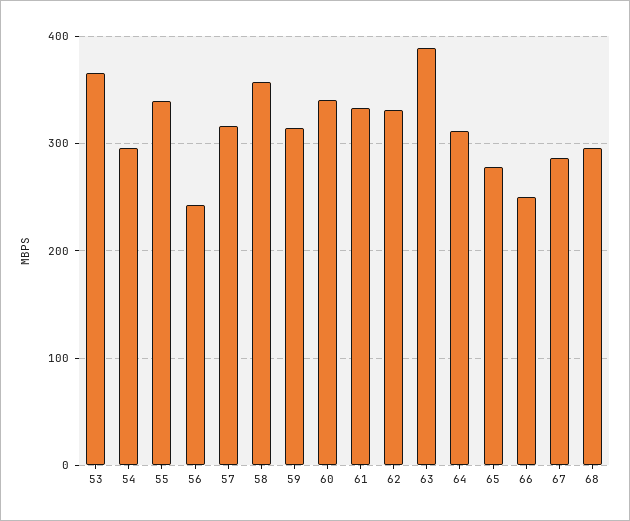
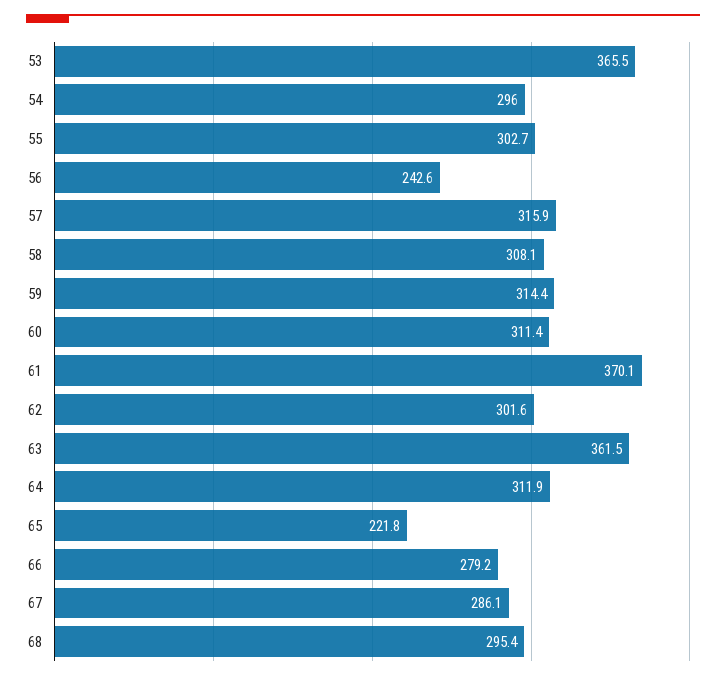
55: 340 -> 302.7
58: 360 -> 308.1
60: 340 -> 311.4
61: 330 -> 370.1
62: 330 -> 301.6
63: 390 -> 361.5
65: 280 -> 221.8
66: 250 -> 279.2

